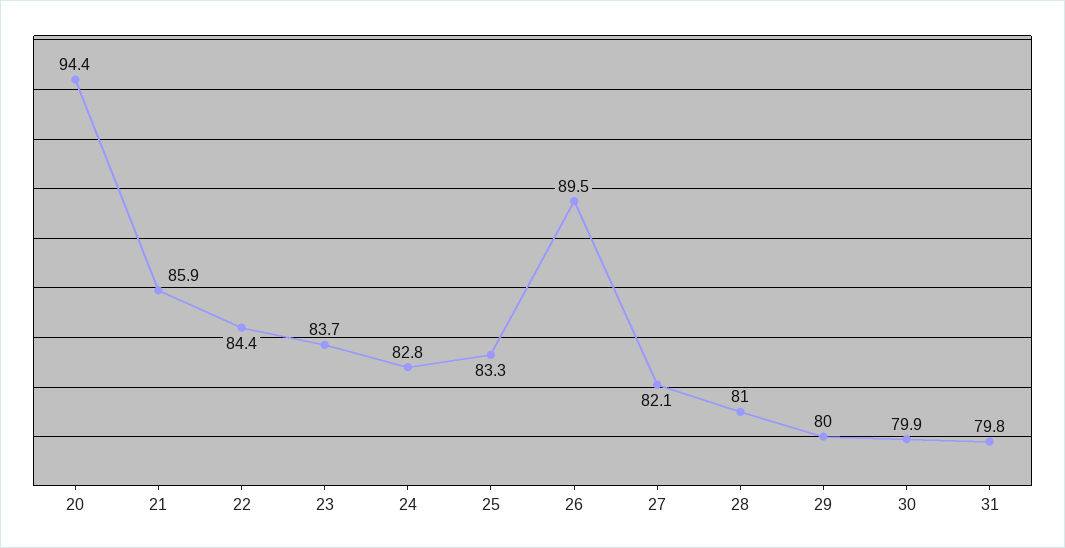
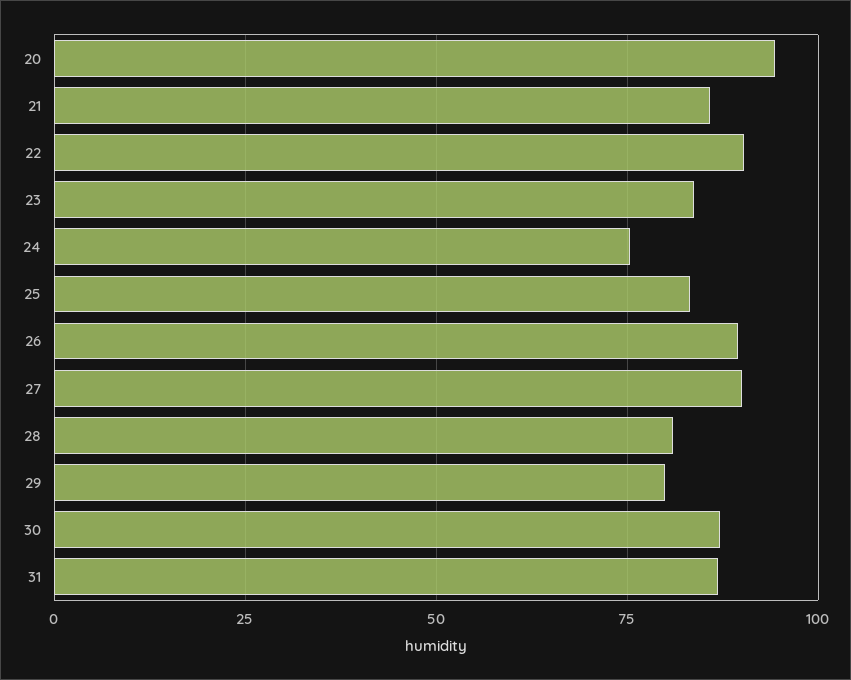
22: 84.4 -> 90
24: 82.8 -> 75
27: 82.1 -> 90
30: 79.9 -> 87.5
31: 79.8 -> 87.5

